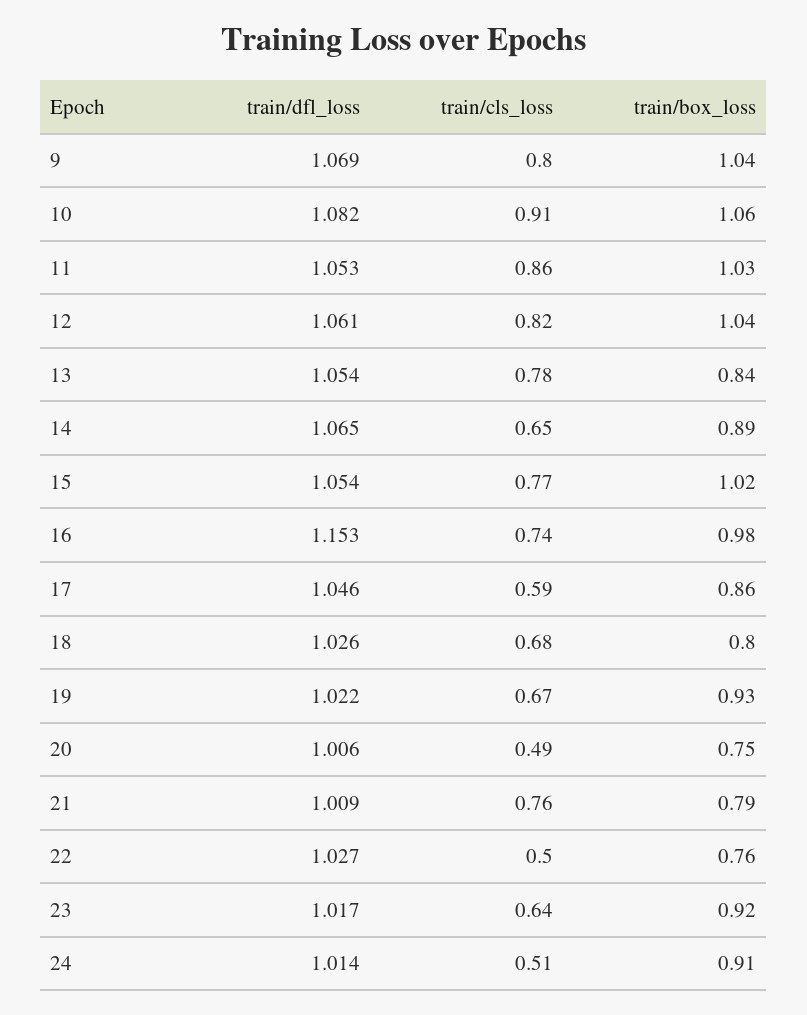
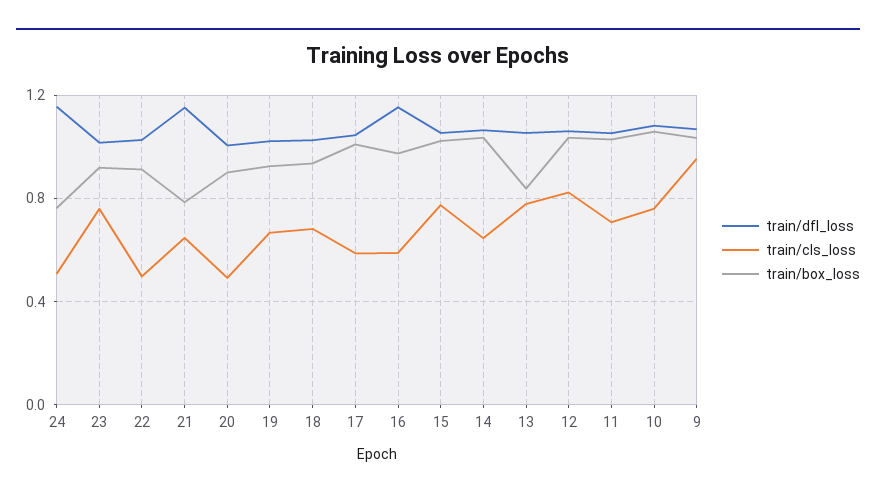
train/cls_loss, 9: 0.8 -> 0.95
train/cls_loss, 10: 0.91 -> 0.75
train/cls_loss, 11: 0.86 -> 0.7
train/box_loss, 14: 0.89 -> 1.05
train/cls_loss, 16: 0.74 -> 0.6
train/box_loss, 17: 0.86 -> 1
train/box_loss, 18: 0.8 -> 0.95
train/box_loss, 20: 0.75 -> 0.9
train/dfl_loss, 21: 1.009 -> 1.15
train/cls_loss, 21: 0.76 -> 0.65
train/box_loss, 22: 0.76 -> 0.9
train/cls_loss, 23: 0.64 -> 0.75
train/dfl_loss, 24: 1.014 -> 1.15
train/box_loss, 24: 0.91 -> 0.75

